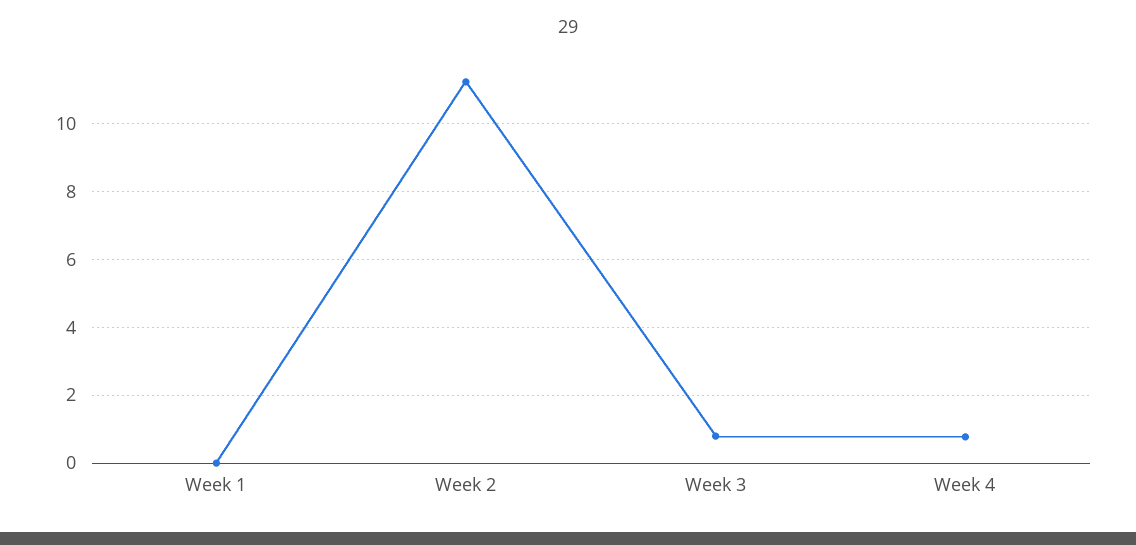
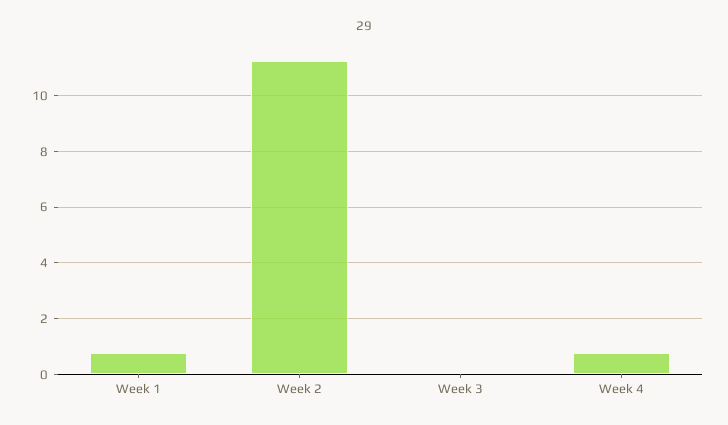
Week 1: 0 -> 0.75
Week 3: 0.8 -> 0

